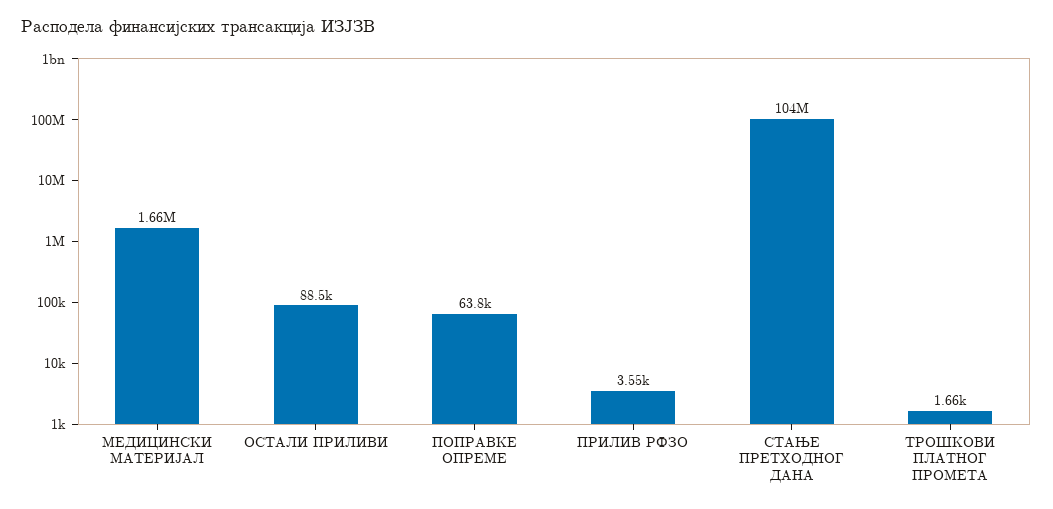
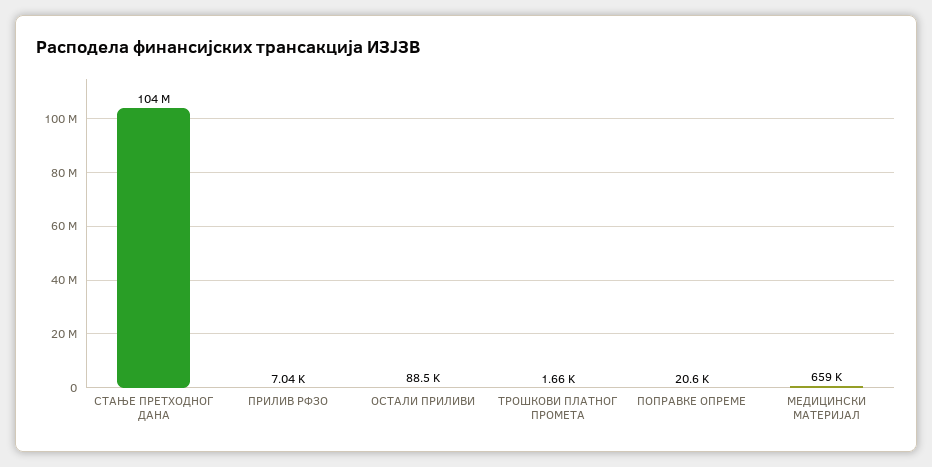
МЕДИЦИНСКИ МАТЕРИЈАЛ: 1660000 -> 659000
ПОПРАВКЕ ОПРЕМЕ: 63800 -> 20600
ПРИЛИВ РФЗО: 3550 -> 7040

